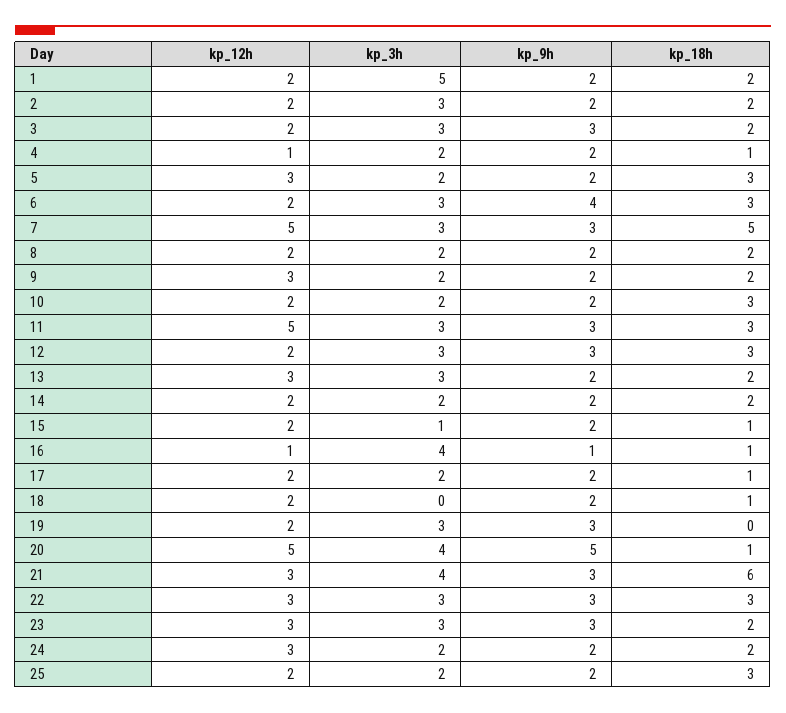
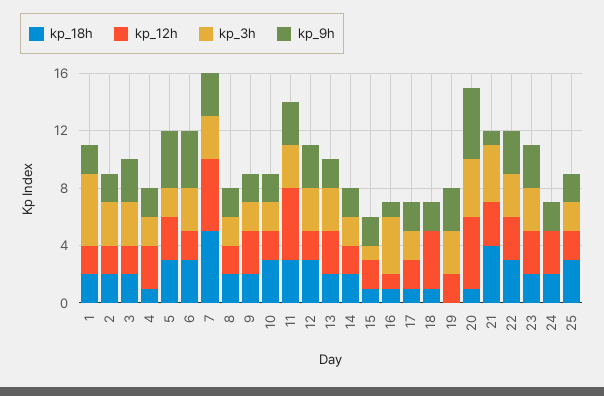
kp_12h, 4: 1 -> 3
kp_9h, 5: 2 -> 4
kp_12h, 18: 2 -> 4
kp_9h, 21: 3 -> 1
kp_18h, 21: 6 -> 4
kp_3h, 24: 2 -> 0

